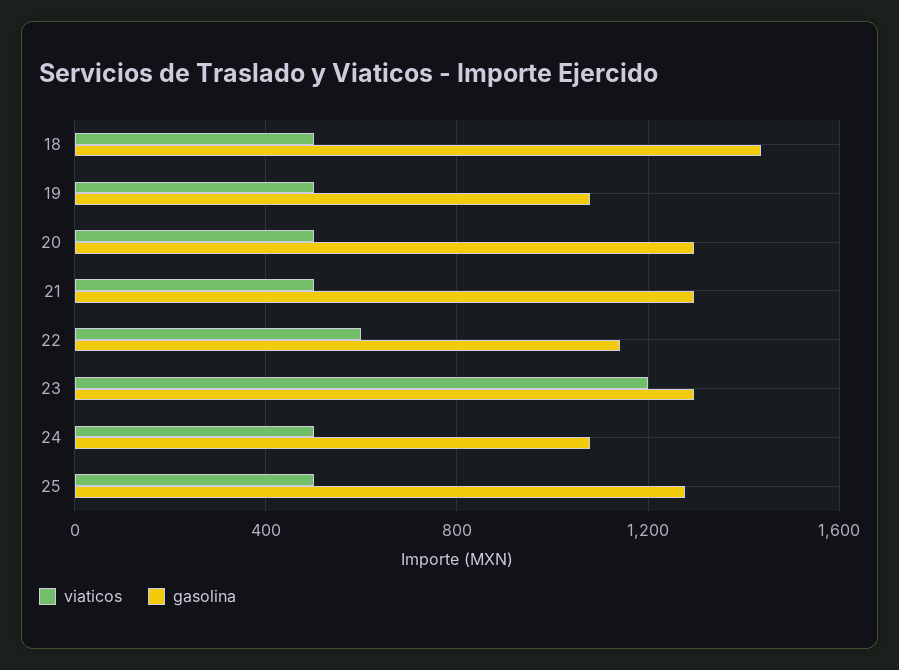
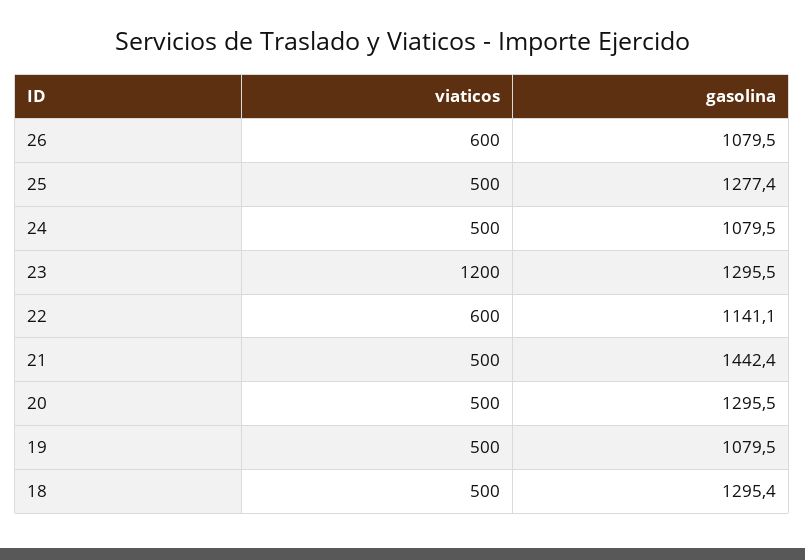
gasolina, 18: 1450 -> 1295.4
gasolina, 21: 1300 -> 1442.4
viaticos, 26: none -> 600
gasolina, 26: none -> 1079.5

